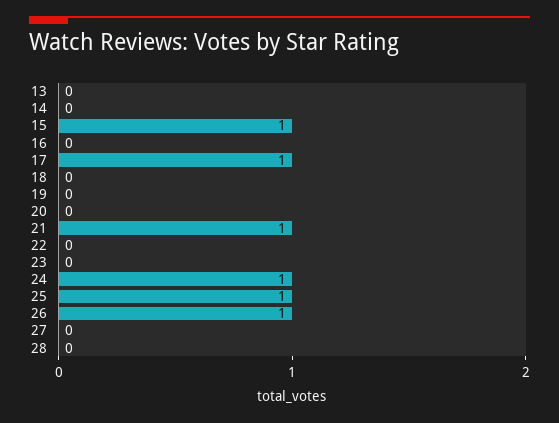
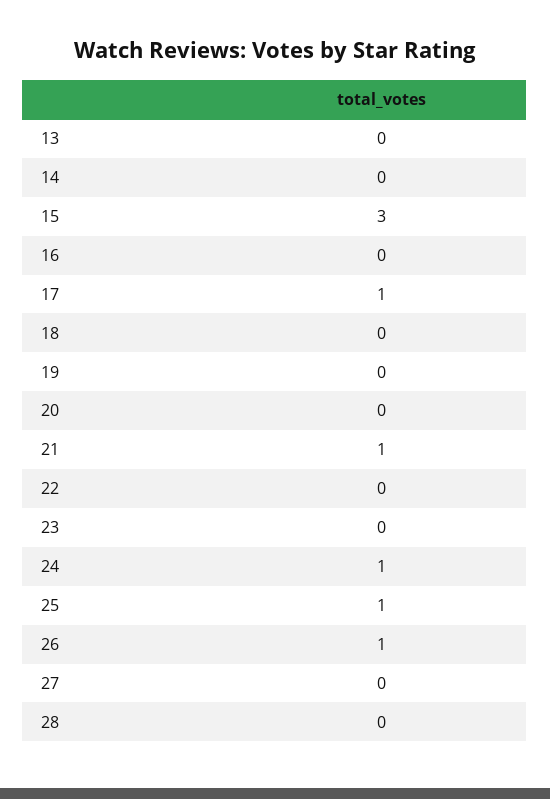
15: 1 -> 3

